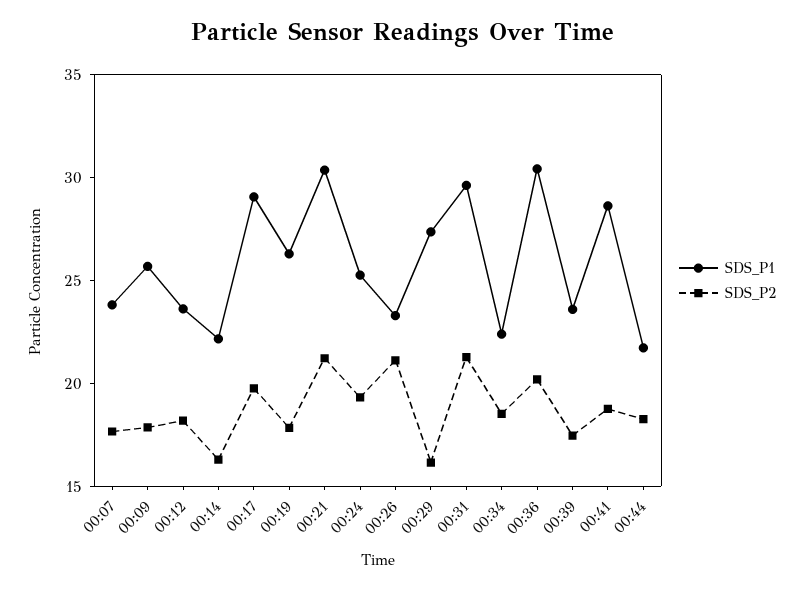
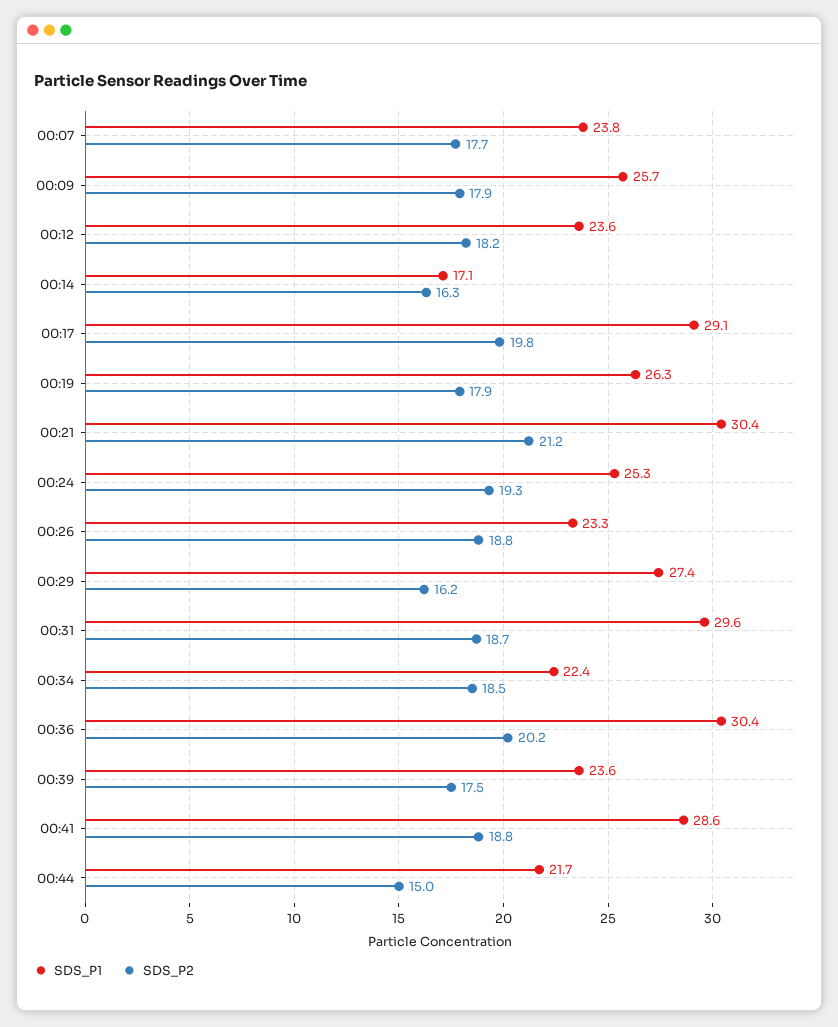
SDS_P1, 00:14: 22 -> 17.1
SDS_P2, 00:26: 21 -> 18.8
SDS_P2, 00:31: 21 -> 18.7
SDS_P2, 00:44: 18 -> 15

